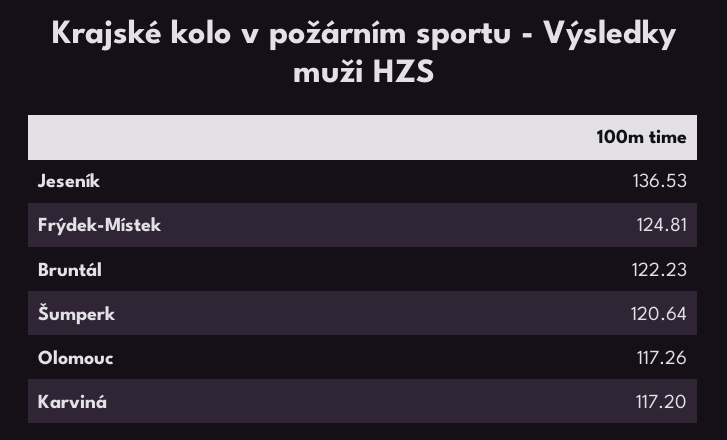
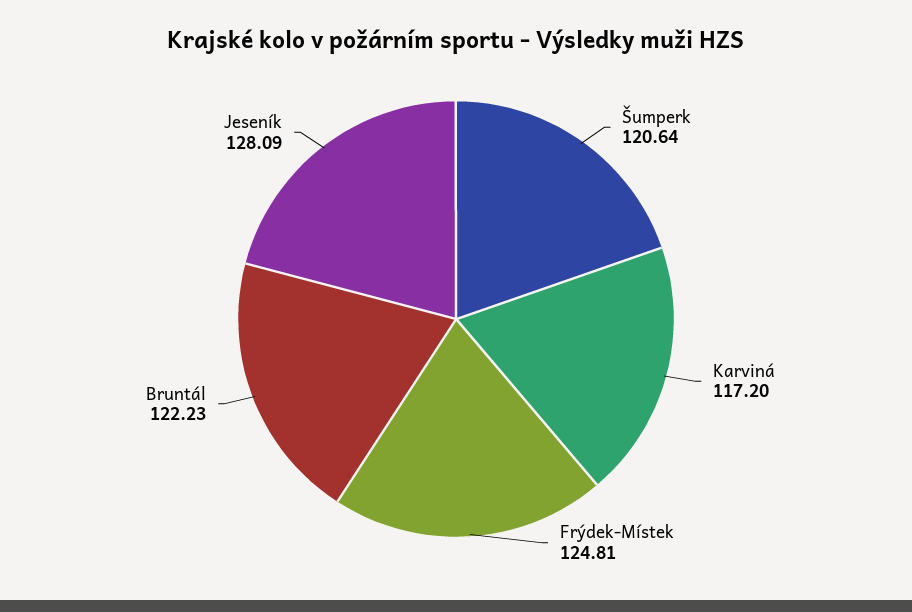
Jeseník: 136.53 -> 128.09
Olomouc: 117.26 -> none

